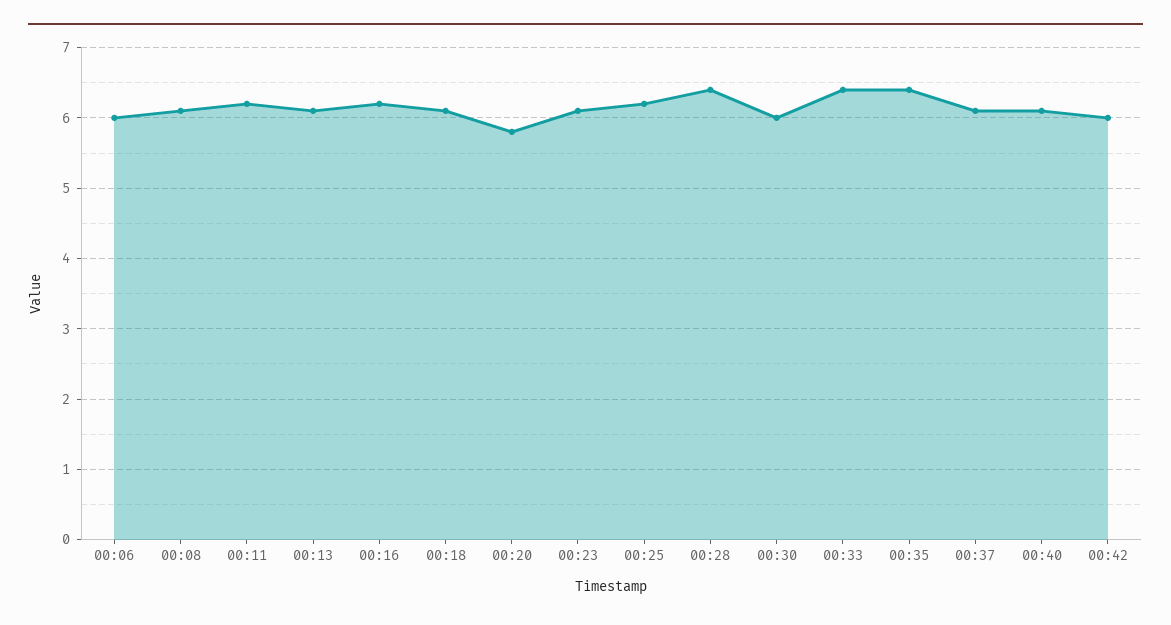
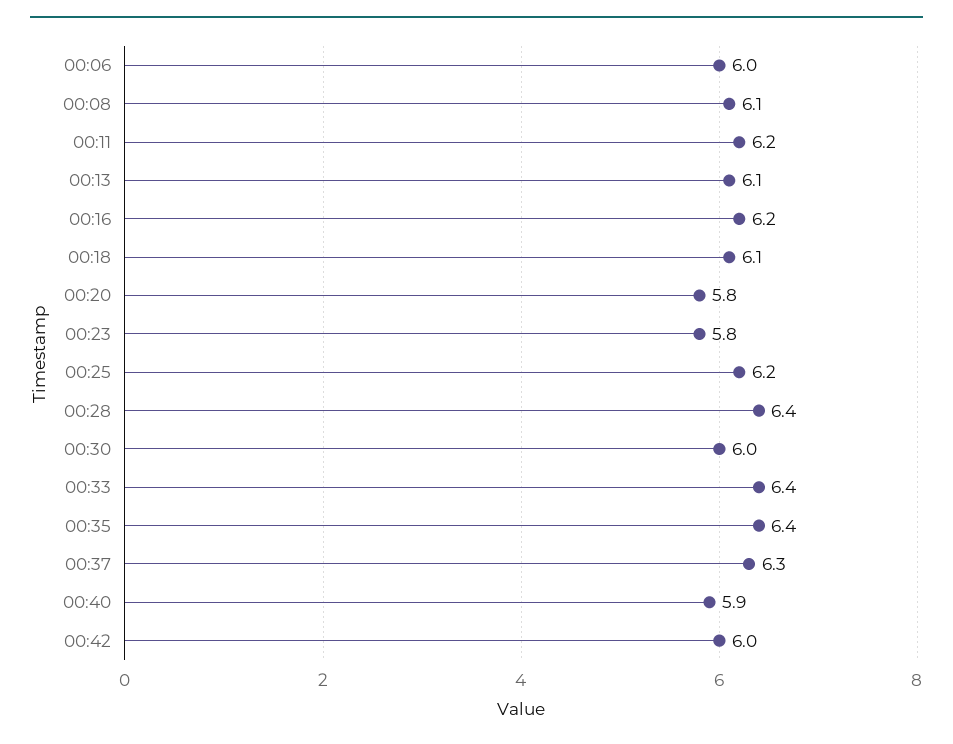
00:23: 6.1 -> 5.8
00:37: 6.1 -> 6.3
00:40: 6.1 -> 5.9

